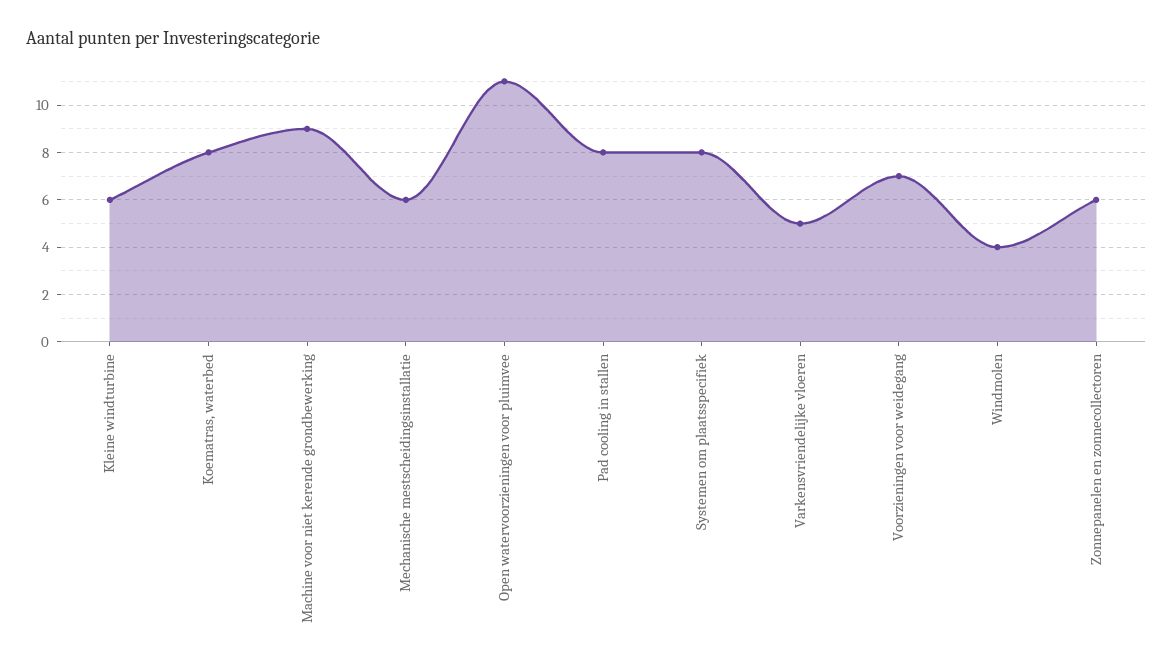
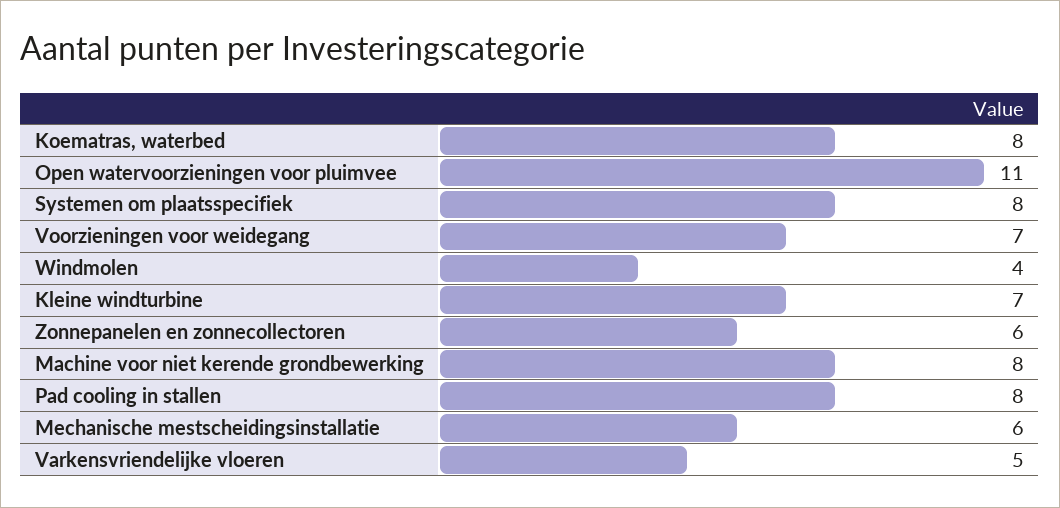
Kleine windturbine: 6 -> 7
Machine voor niet kerende grondbewerking: 9 -> 8

